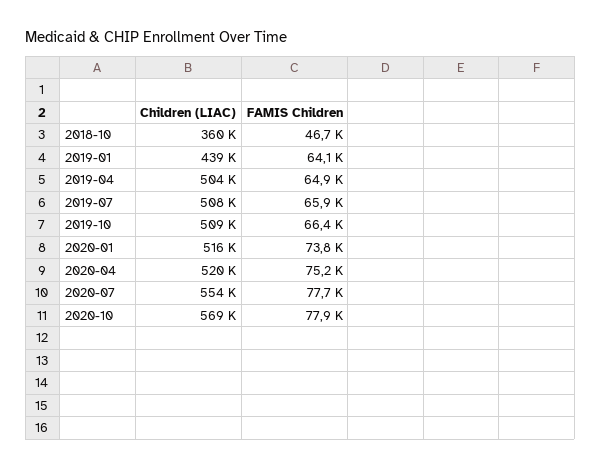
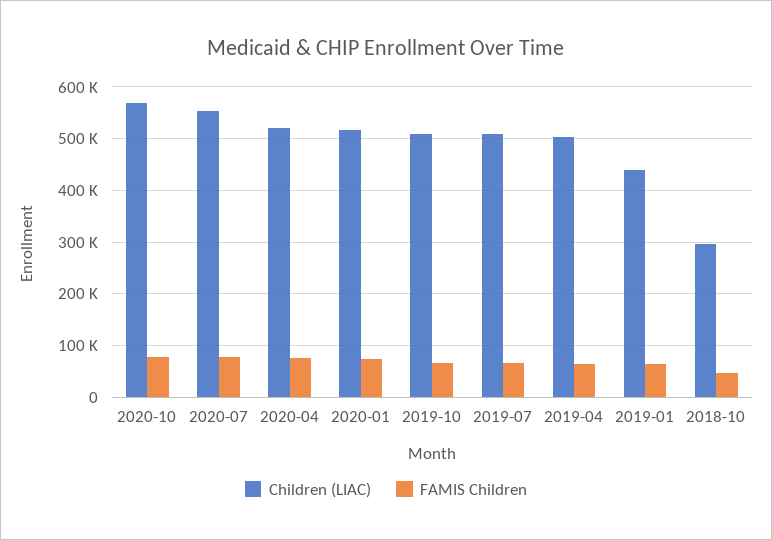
Children (LIAC), 2018-10: 360000 -> 300000

